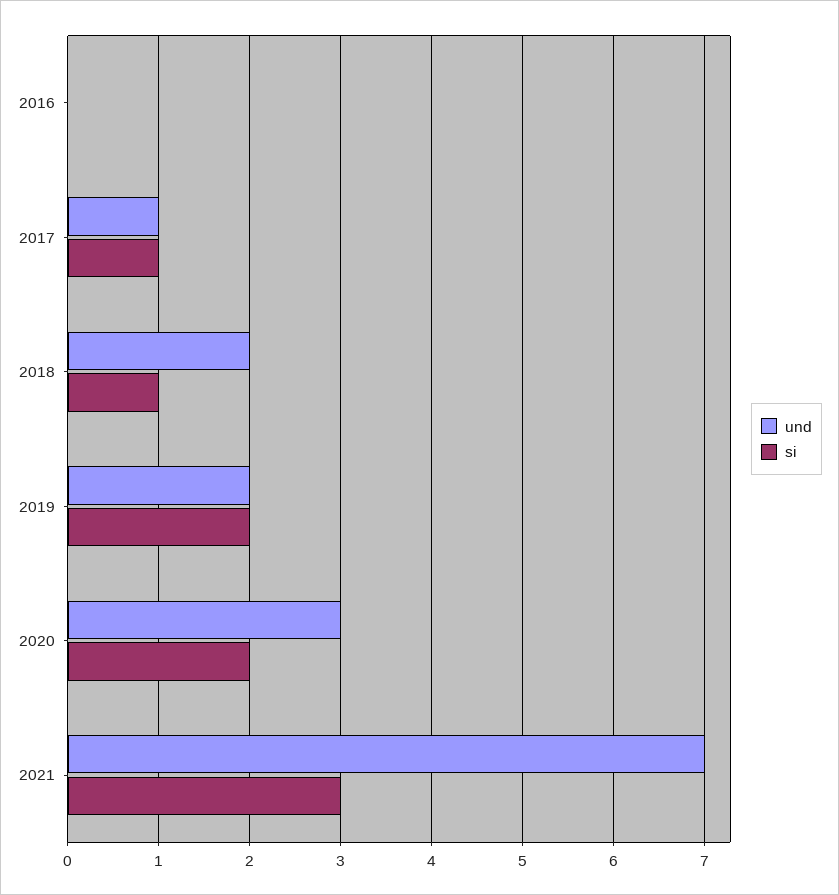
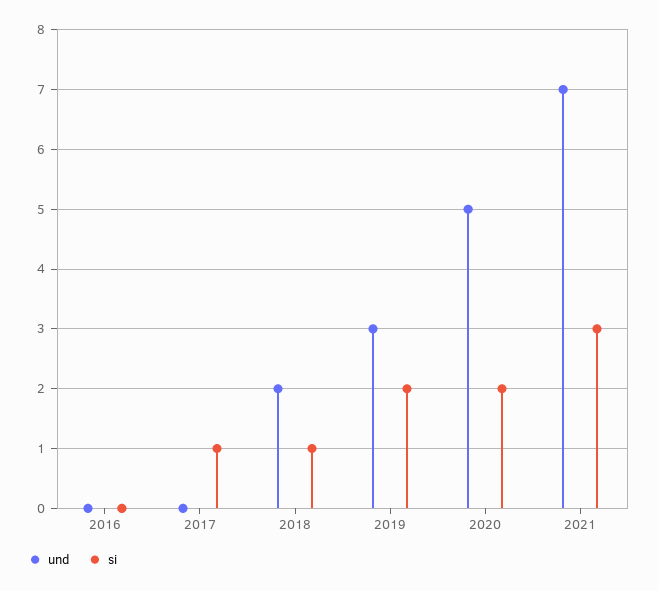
und, 2017: 1 -> 0
und, 2019: 2 -> 3
und, 2020: 3 -> 5

